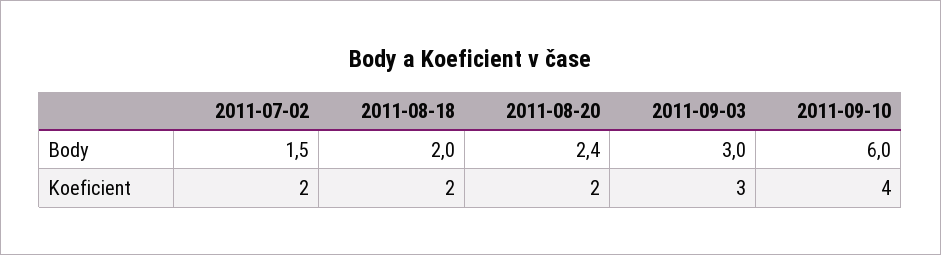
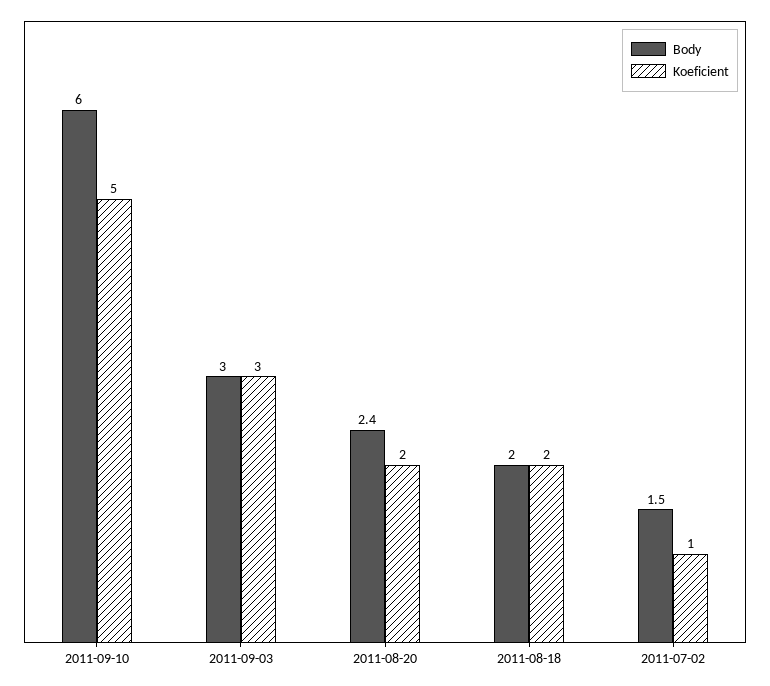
Koeficient, 2011-07-02: 2 -> 1
Koeficient, 2011-09-10: 4 -> 5

